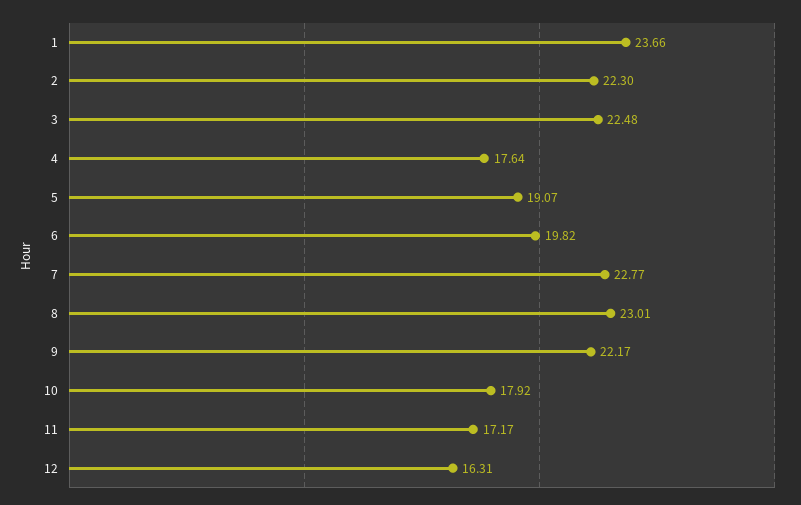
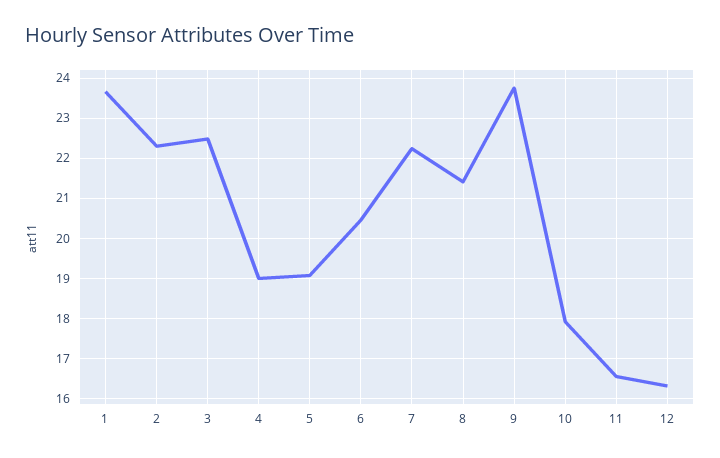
4: 17.64 -> 19
6: 19.82 -> 20.4
7: 22.77 -> 22.2
8: 23.01 -> 21.4
9: 22.17 -> 23.8
11: 17.17 -> 16.6

